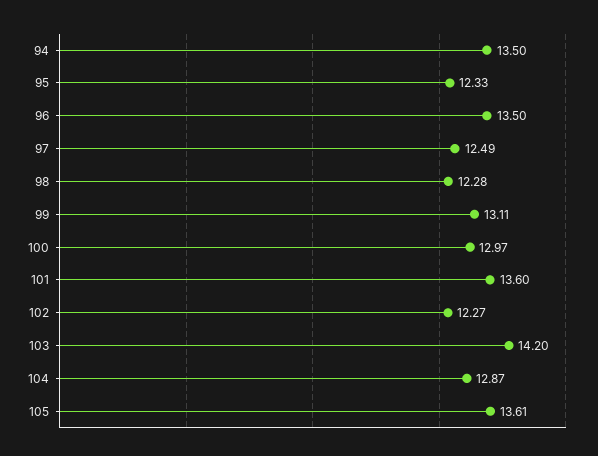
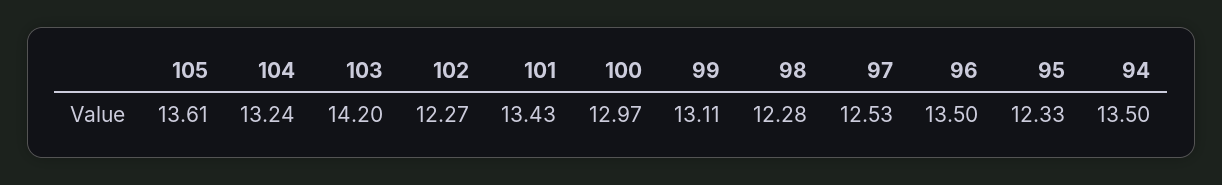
97: 12.49 -> 12.53
101: 13.6 -> 13.43
104: 12.87 -> 13.24

